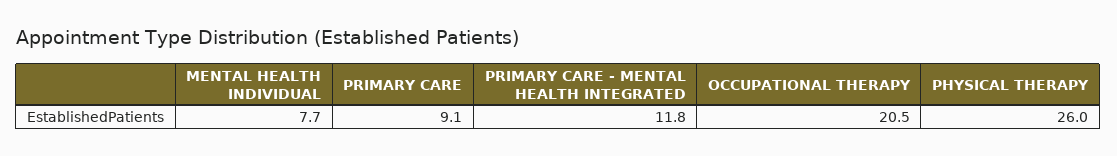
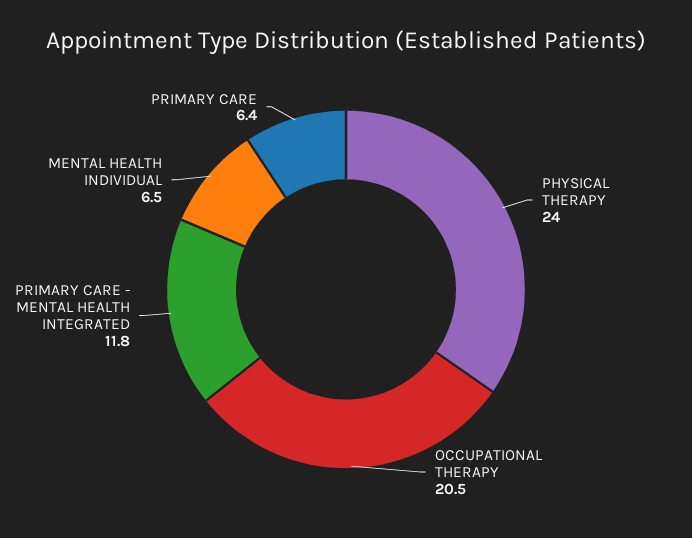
MENTAL HEALTH INDIVIDUAL: 7.7 -> 6.5
PRIMARY CARE: 9.1 -> 6.4
PHYSICAL THERAPY: 26 -> 24

